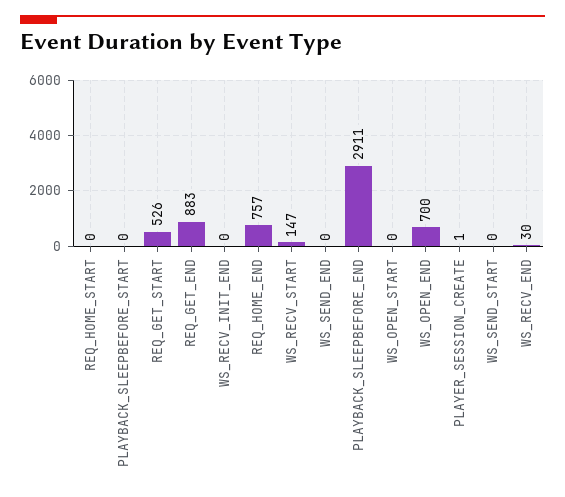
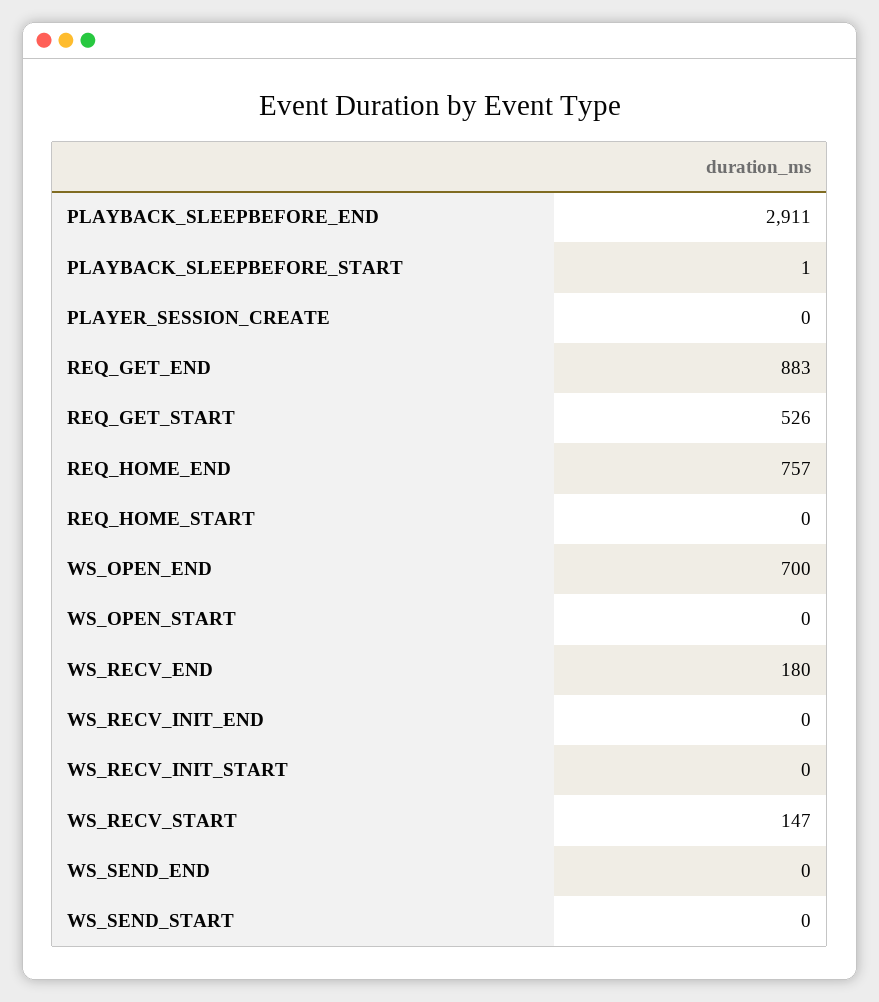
PLAYBACK_SLEEPBEFORE_START: 0 -> 1
PLAYER_SESSION_CREATE: 1 -> 0
WS_RECV_END: 30 -> 180
WS_RECV_INIT_START: none -> 0

